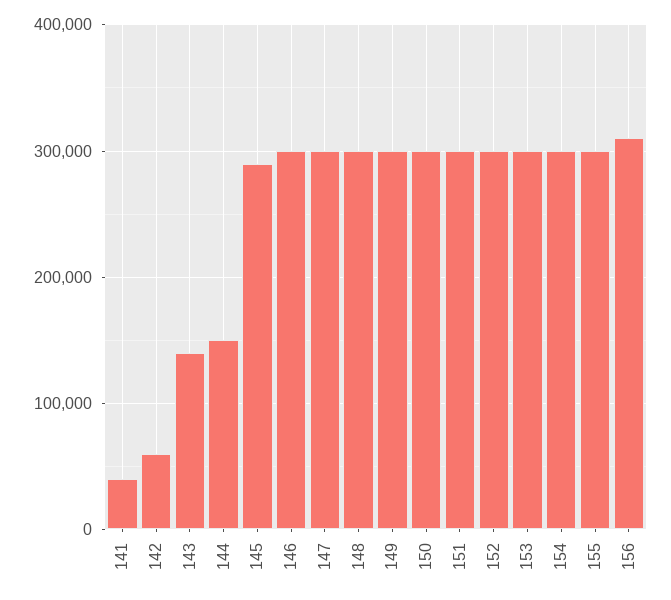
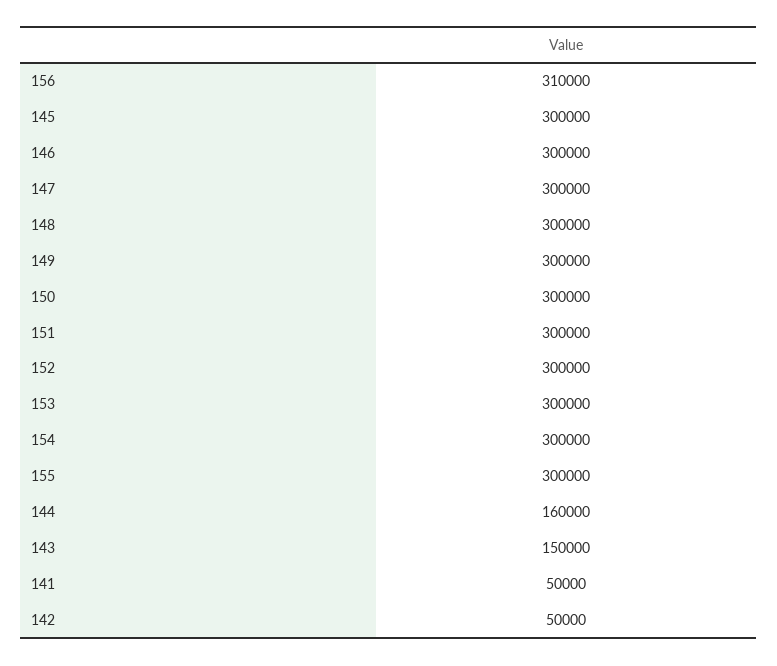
141: 40000 -> 50000
142: 60000 -> 50000
143: 140000 -> 150000
144: 150000 -> 160000
145: 290000 -> 300000

